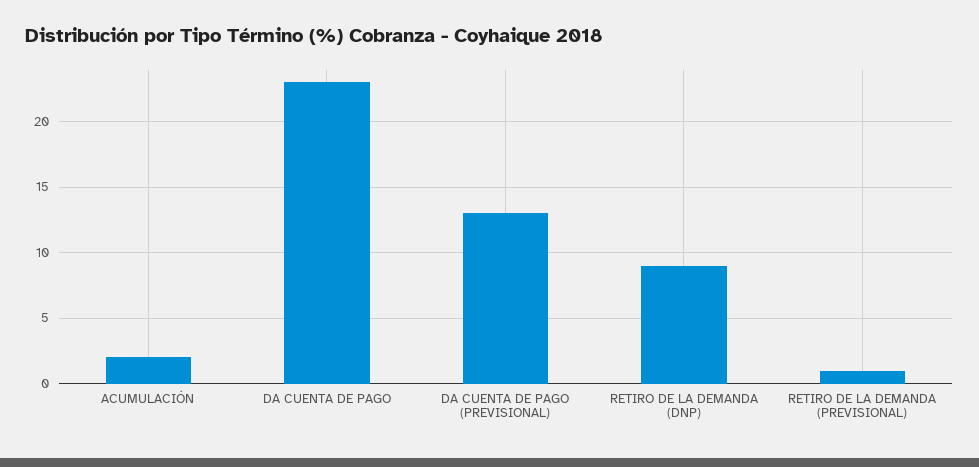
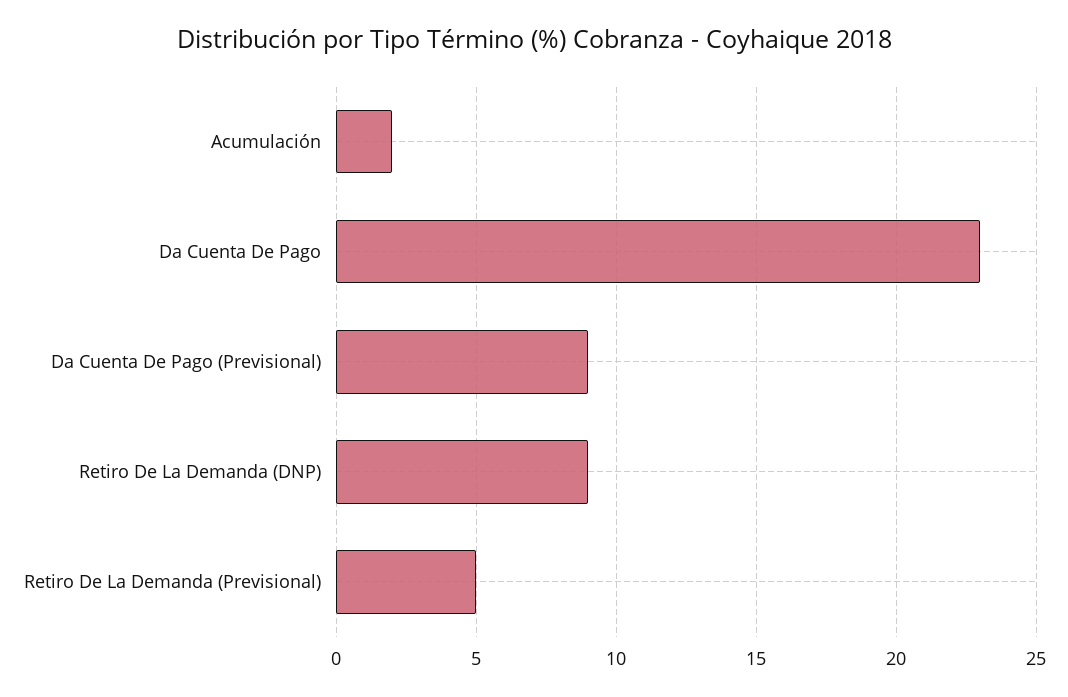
DA CUENTA DE PAGO (PREVISIONAL): 13 -> 9
RETIRO DE LA DEMANDA (PREVISIONAL): 1 -> 5

